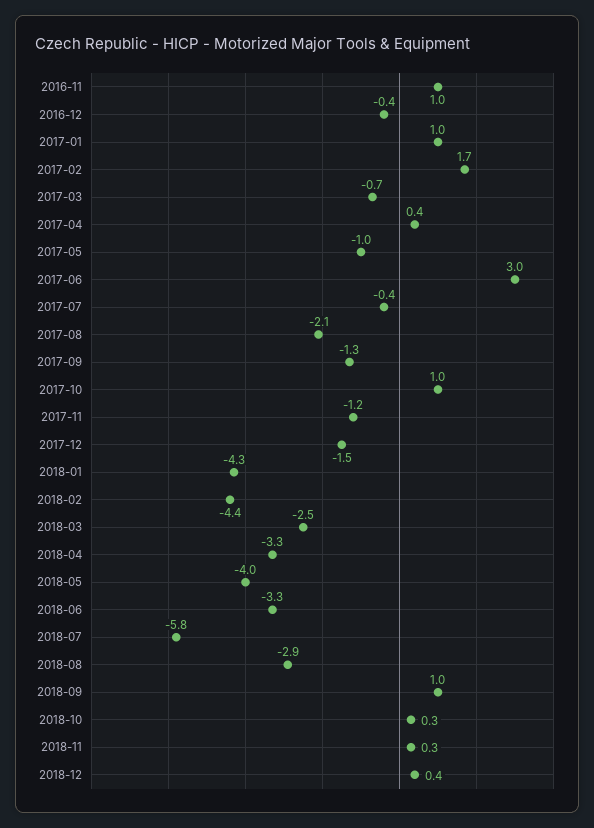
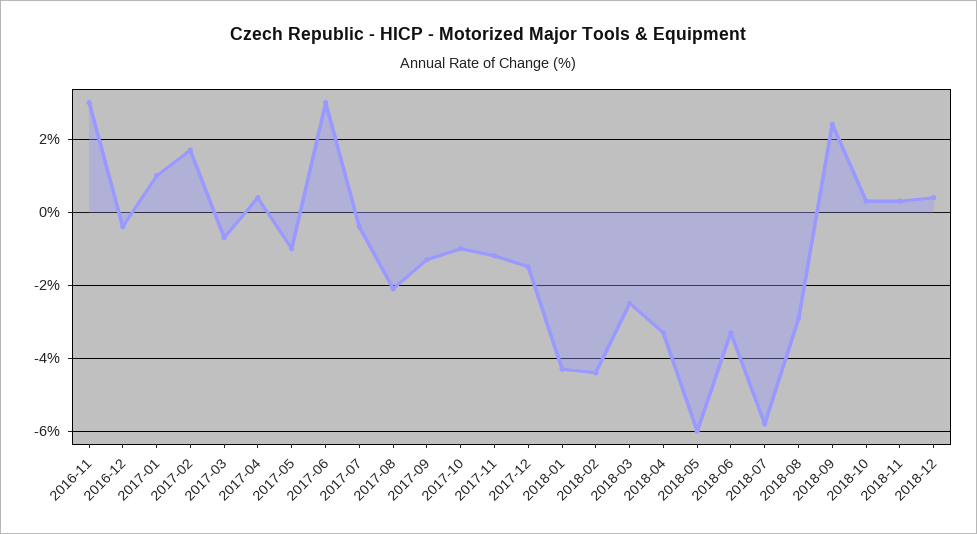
2016-11: 1 -> 3
2017-10: 1 -> -1
2018-05: -4 -> -6
2018-09: 1 -> 2.5

